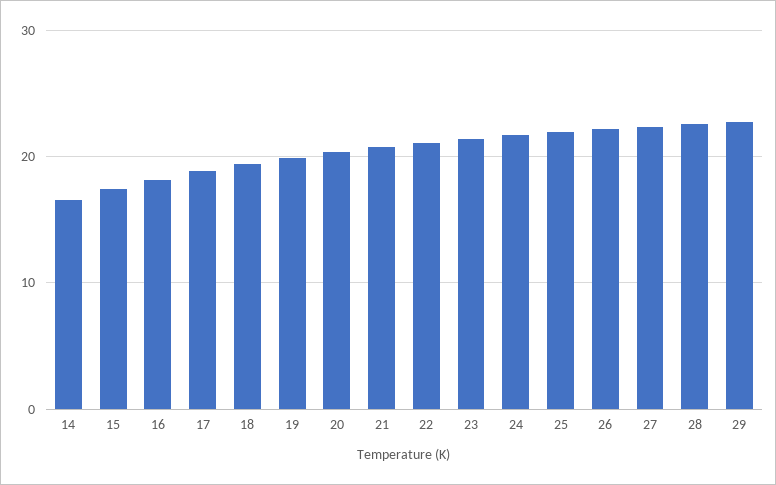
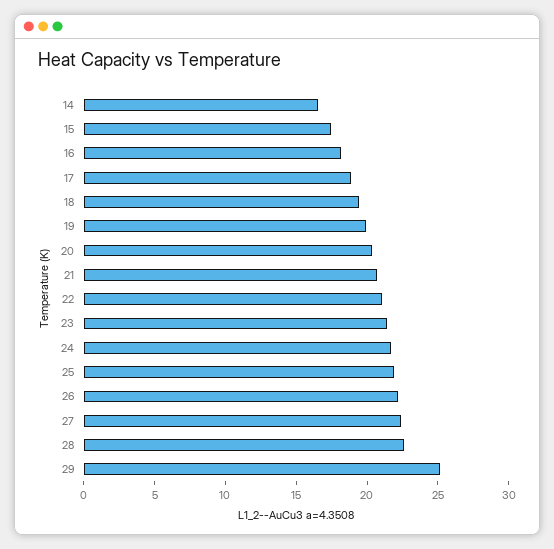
29: 23 -> 25

